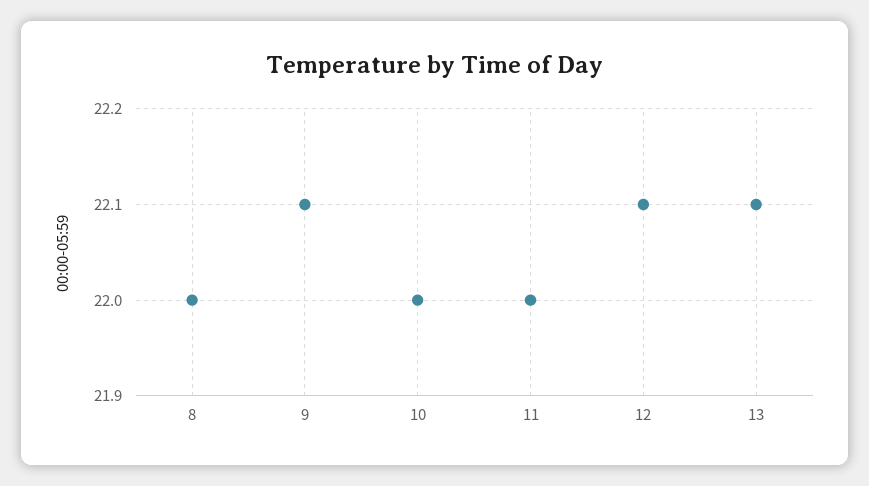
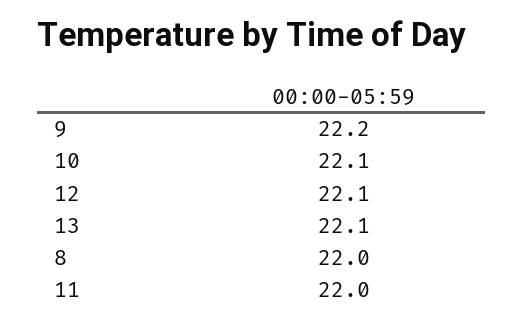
9: 22.1 -> 22.2
10: 22 -> 22.1

